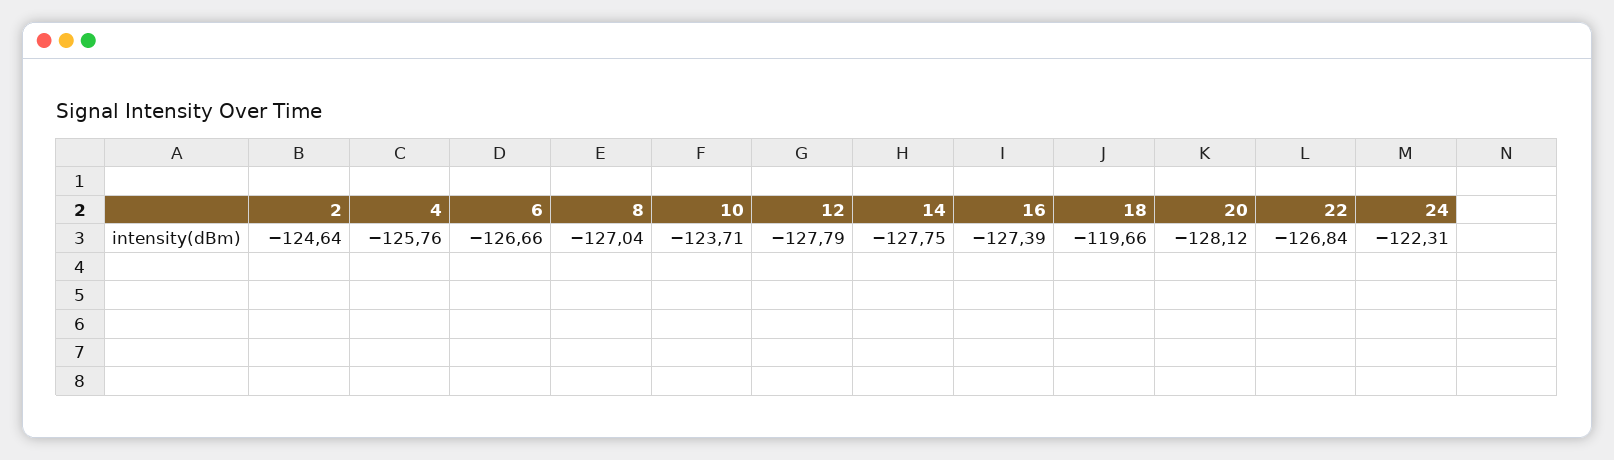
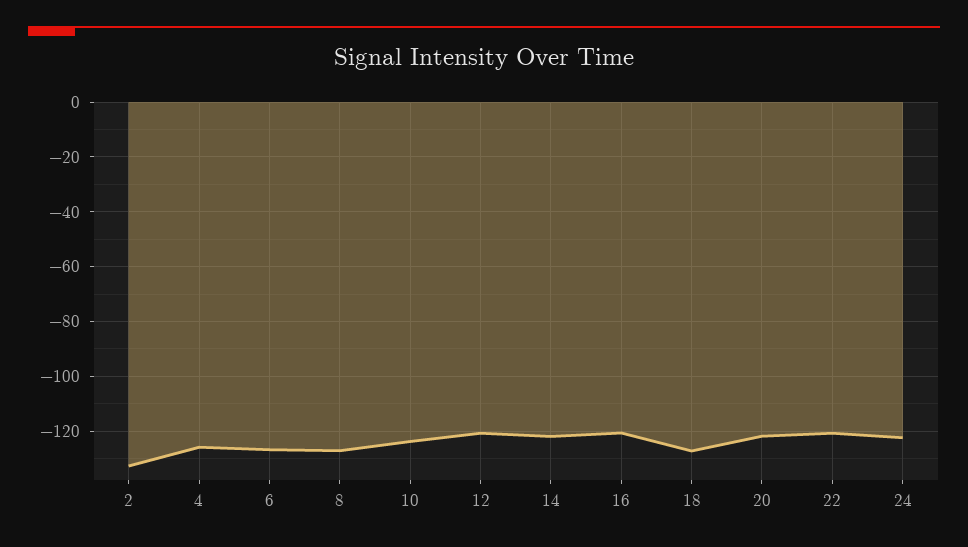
2: -124.64 -> -132.5
12: -127.79 -> -120
14: -127.75 -> -122.5
16: -127.39 -> -120
18: -119.66 -> -127.5
20: -128.12 -> -122.5
22: -126.84 -> -120

